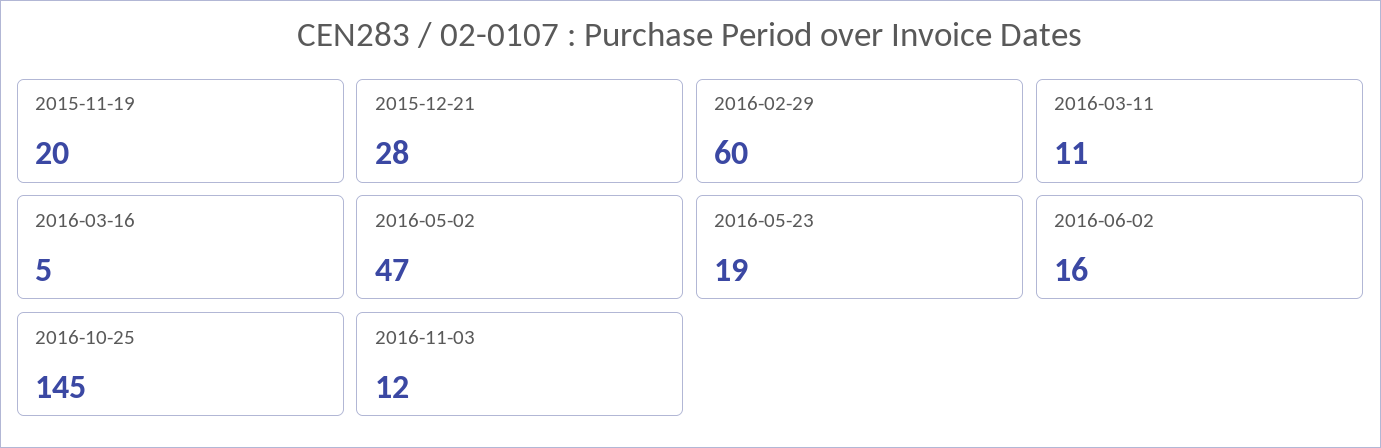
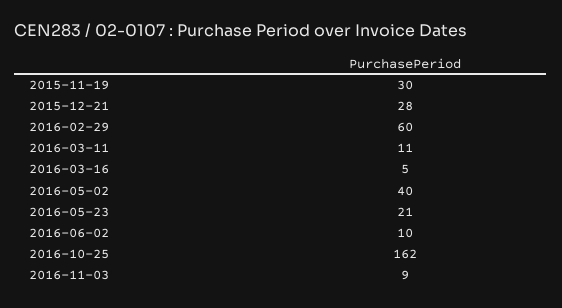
2015-11-19: 20 -> 30
2016-05-02: 47 -> 40
2016-05-23: 19 -> 21
2016-06-02: 16 -> 10
2016-10-25: 145 -> 162
2016-11-03: 12 -> 9

